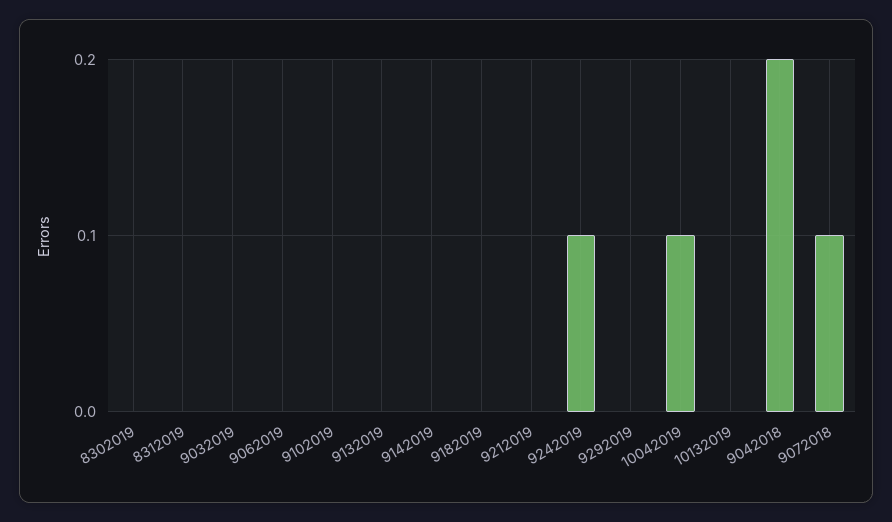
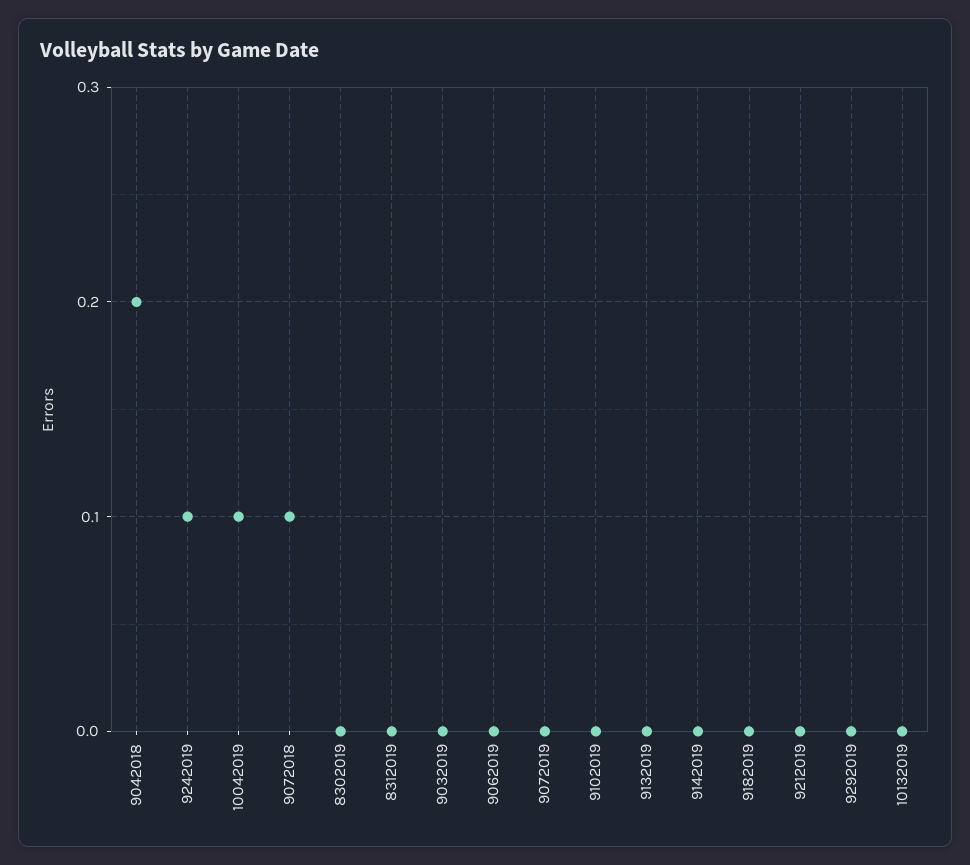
9072019: none -> 0

